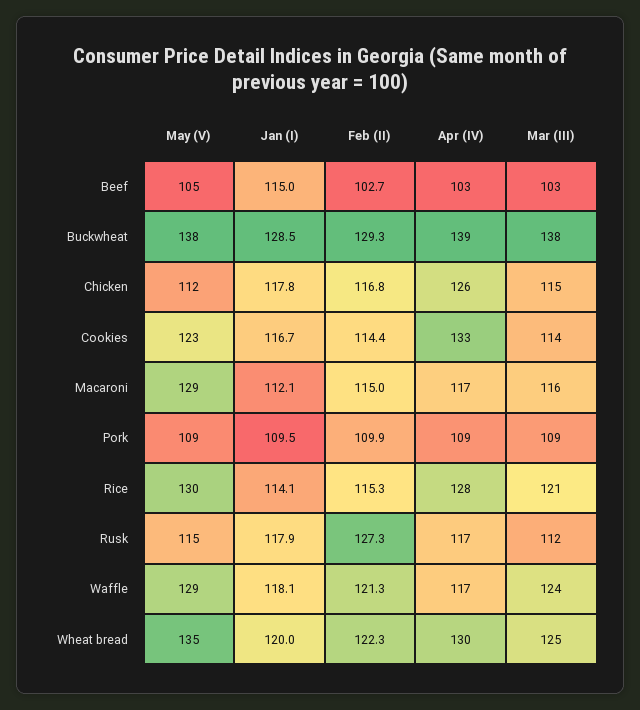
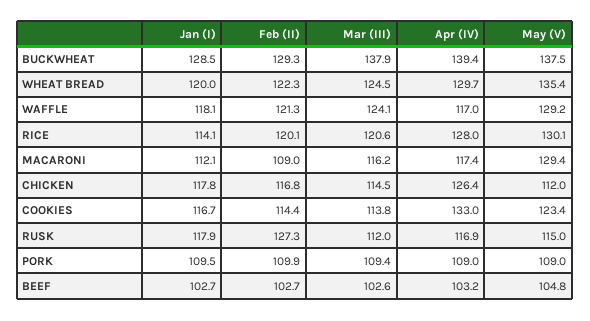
Jan (I), Beef: 115 -> 102.7
Feb (II), Macaroni: 115 -> 109
Feb (II), Rice: 115.3 -> 120.1

